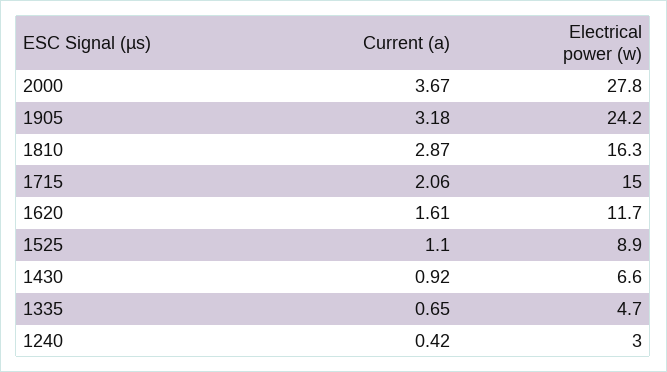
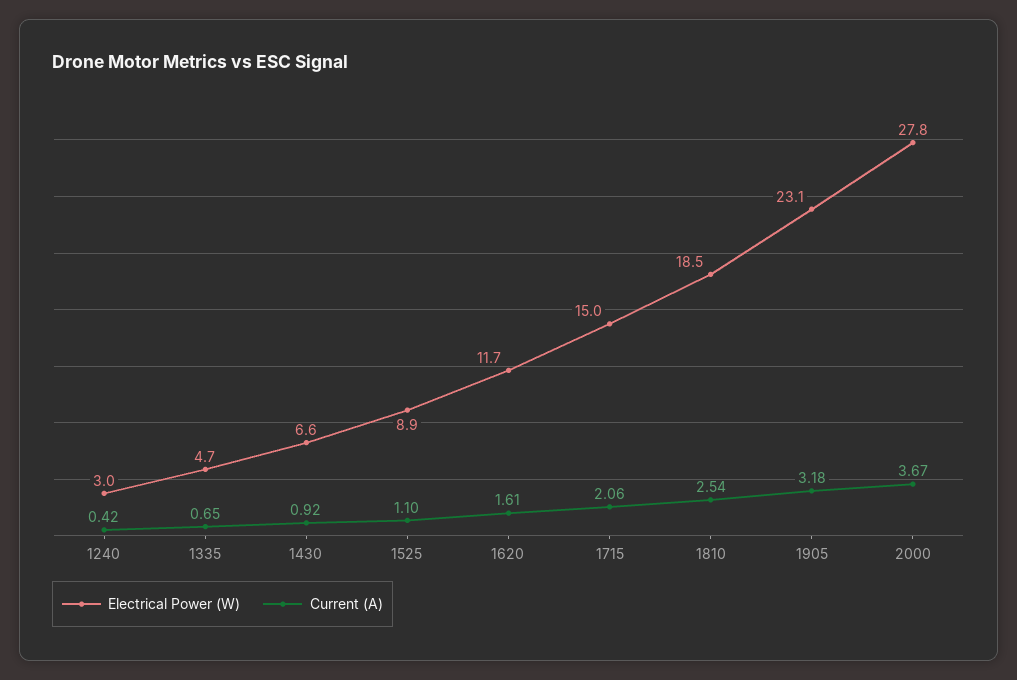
Electrical power (w), 1905: 24.2 -> 23.1
Current (a), 1810: 2.87 -> 2.54
Electrical power (w), 1810: 16.3 -> 18.5

